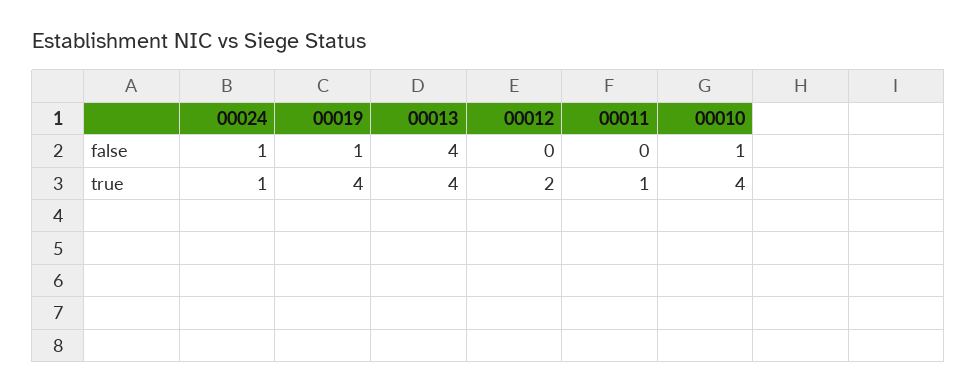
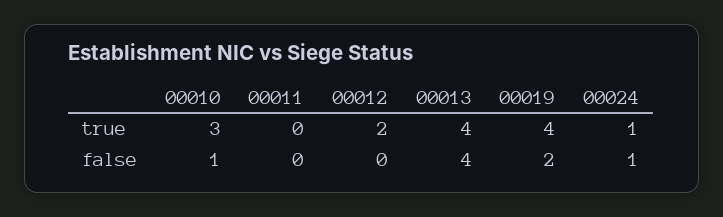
00019, false: 1 -> 2
00011, true: 1 -> 0
00010, true: 4 -> 3

